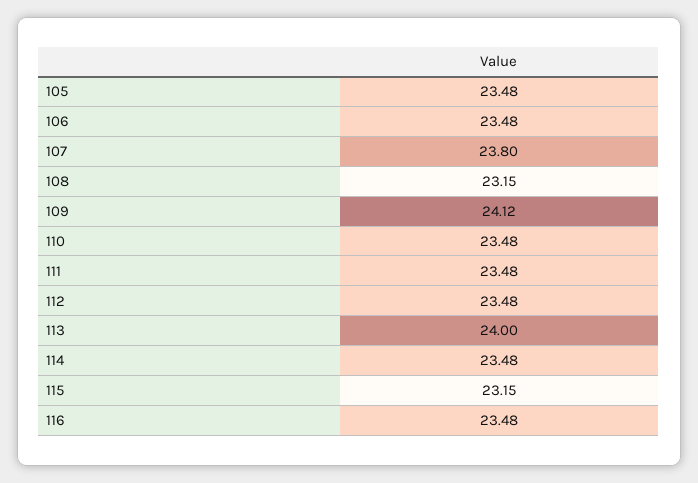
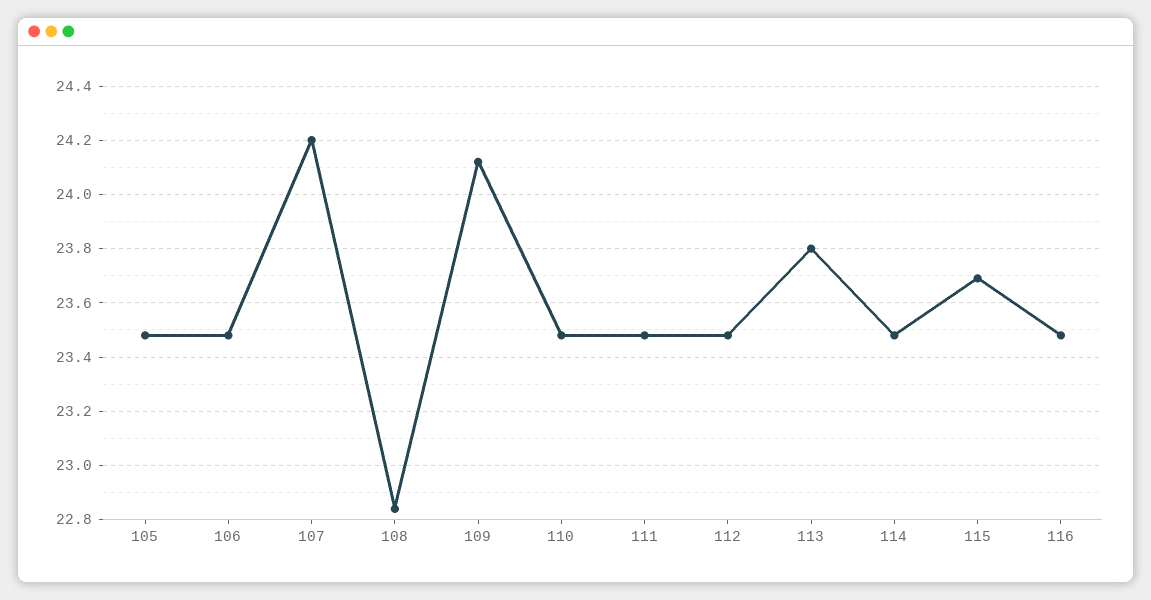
107: 23.8 -> 24.2
108: 23.15 -> 22.85
113: 24 -> 23.8
115: 23.15 -> 23.7

